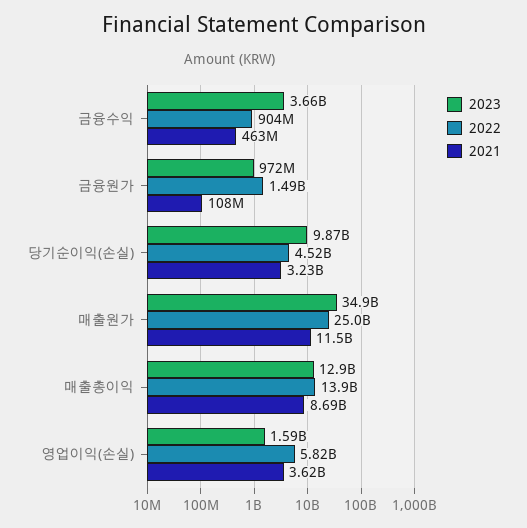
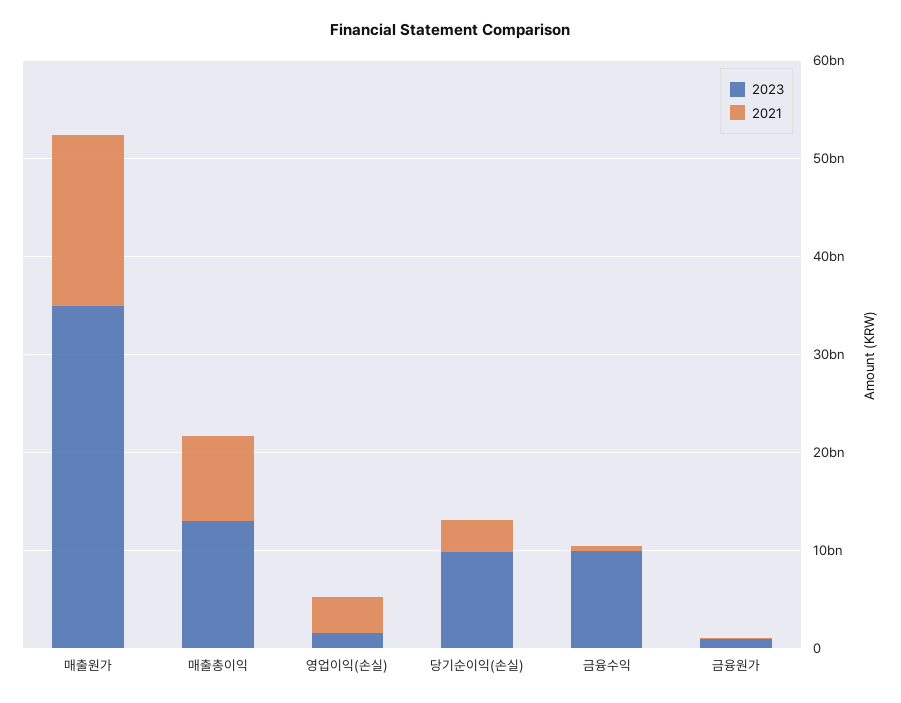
2023, 금융수익: 3660000000 -> 10000000000
2022, 금융수익: 904000000 -> none
2022, 금융원가: 1490000000 -> none
2022, 당기순이익(손실): 4520000000 -> none
2022, 매출원가: 25000000000 -> none
2021, 매출원가: 11500000000 -> 18000000000
2022, 매출총이익: 13900000000 -> none
2022, 영업이익(손실): 5820000000 -> none

